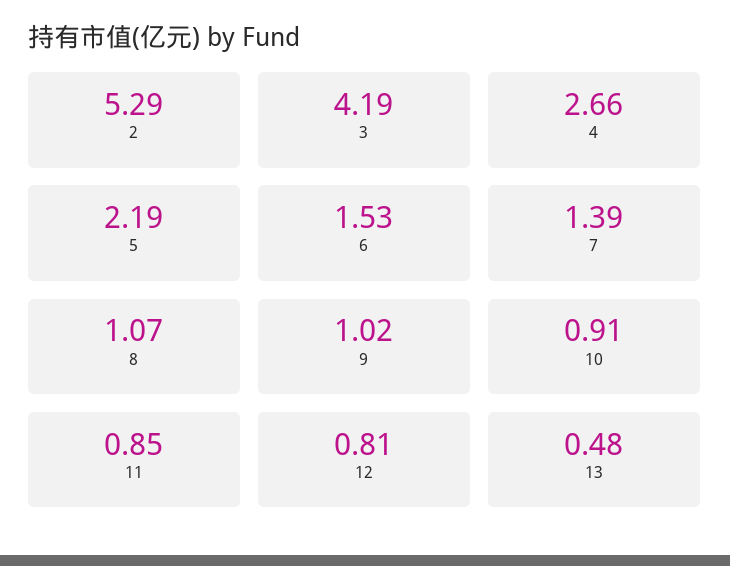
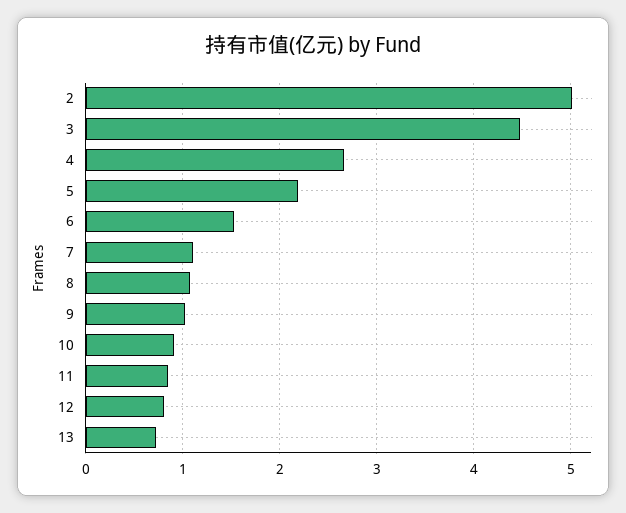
2: 5.29 -> 5
3: 4.19 -> 4.5
7: 1.39 -> 1.1
13: 0.48 -> 0.7

